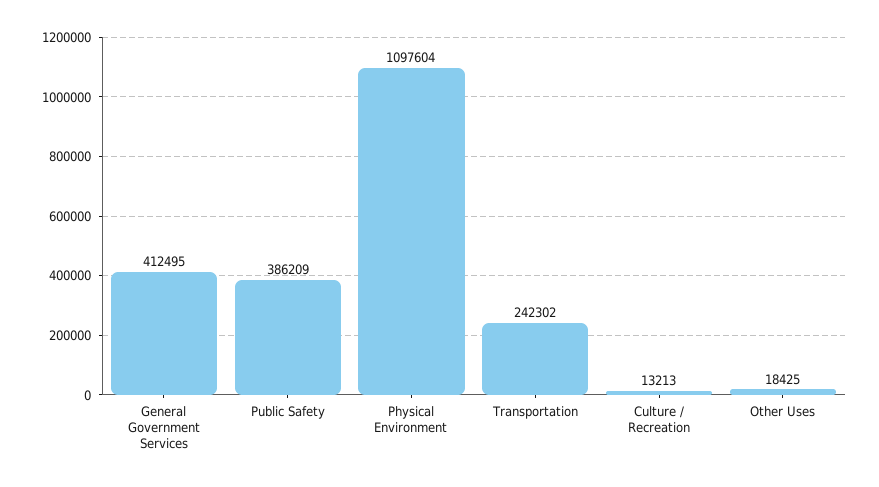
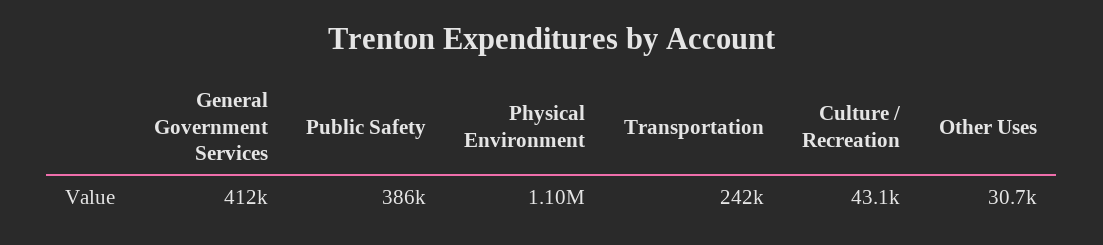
Culture / Recreation: 13213 -> 43100
Other Uses: 18425 -> 30700

